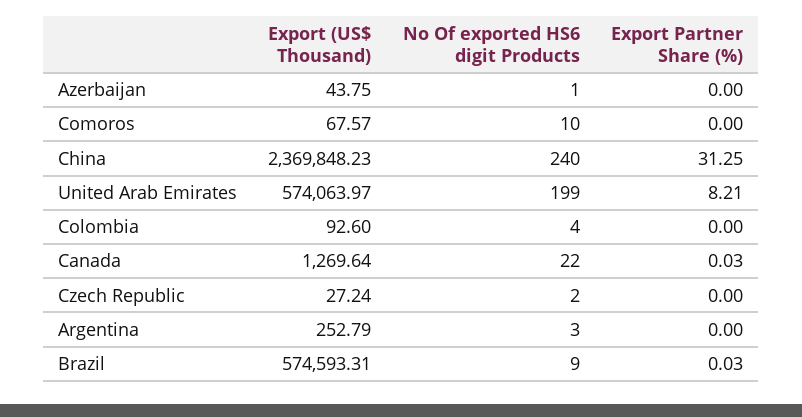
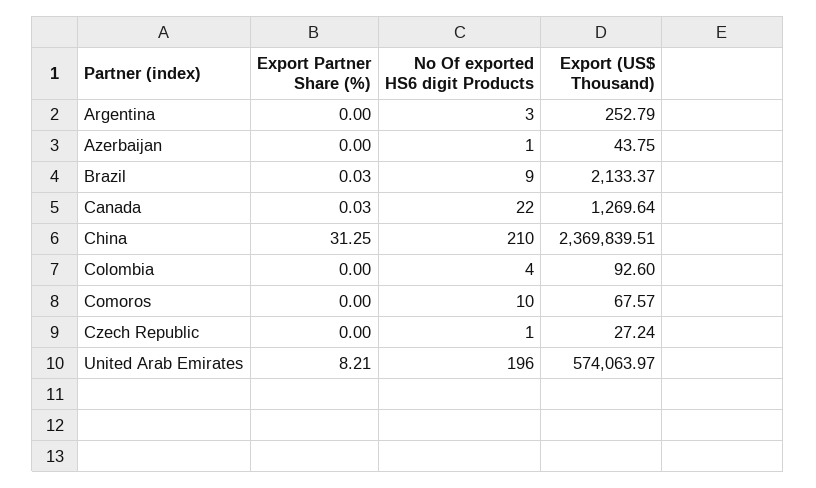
Export (US$ Thousand), China: 2369848.23 -> 2369839.51
No Of exported HS6 digit Products, China: 240 -> 210
No Of exported HS6 digit Products, United Arab Emirates: 199 -> 196
No Of exported HS6 digit Products, Czech Republic: 2 -> 1
Export (US$ Thousand), Brazil: 574593.31 -> 2133.37

